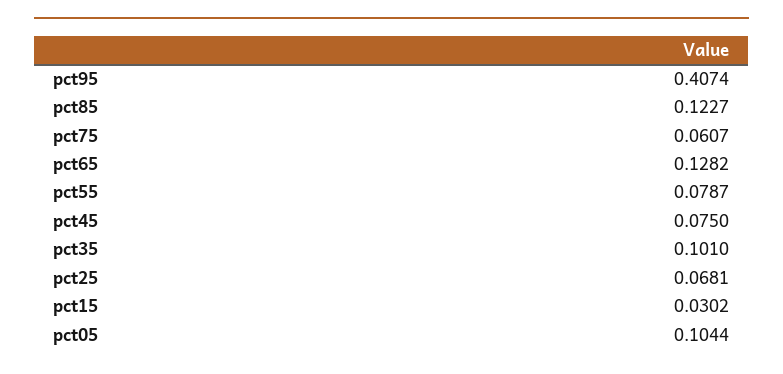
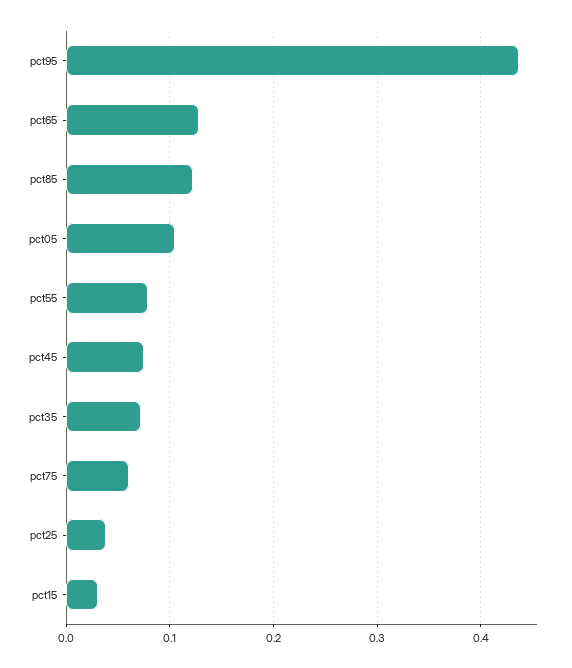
pct95: 0.4074 -> 0.44
pct35: 0.101 -> 0.07
pct25: 0.0681 -> 0.04

